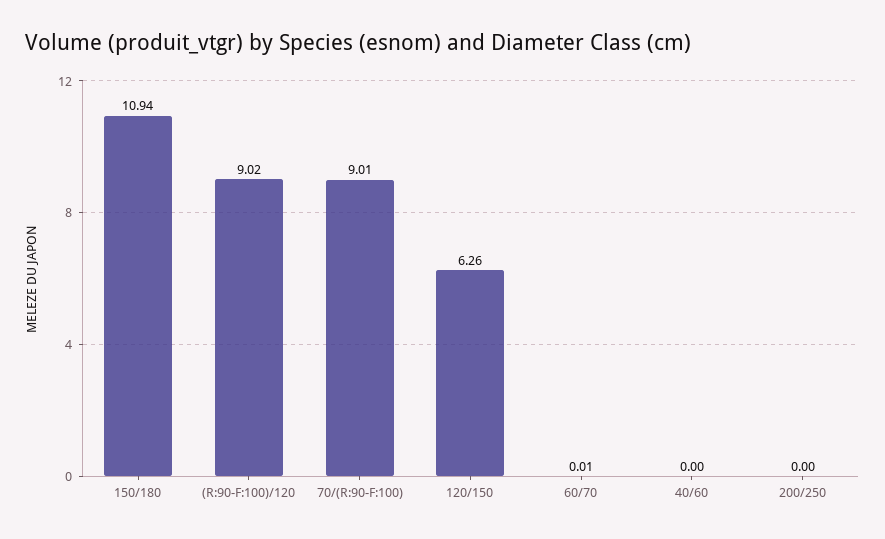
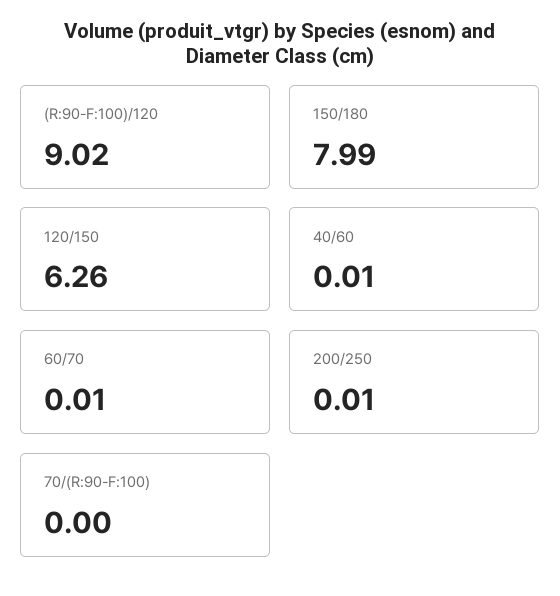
150/180: 10.94 -> 7.99
70/(R:90-F:100): 9.01 -> 0
40/60: 0 -> 0.01
200/250: 0 -> 0.01

